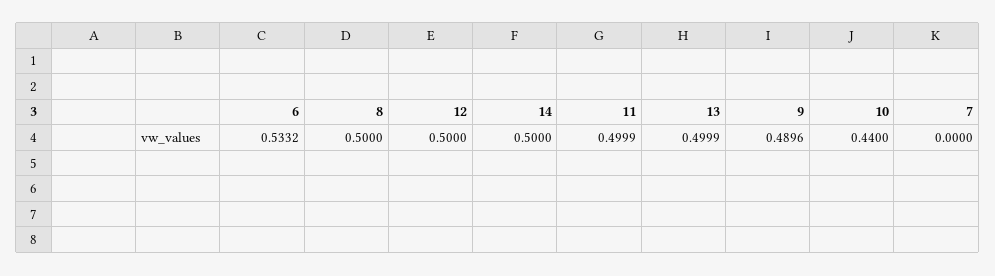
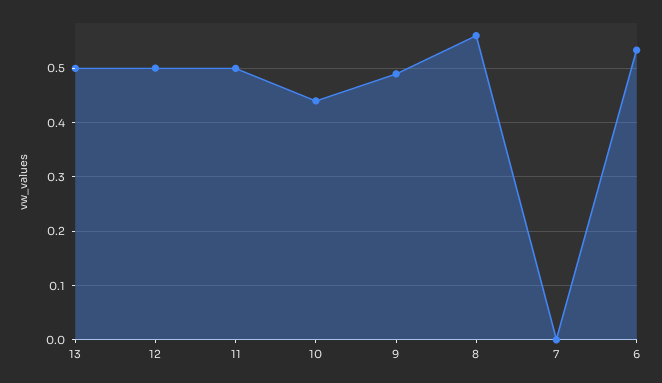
8: 0.5 -> 0.56
14: 0.5 -> none

